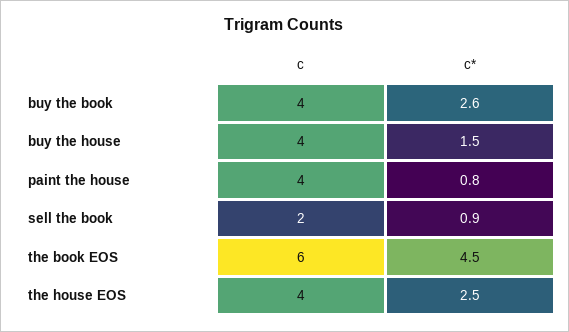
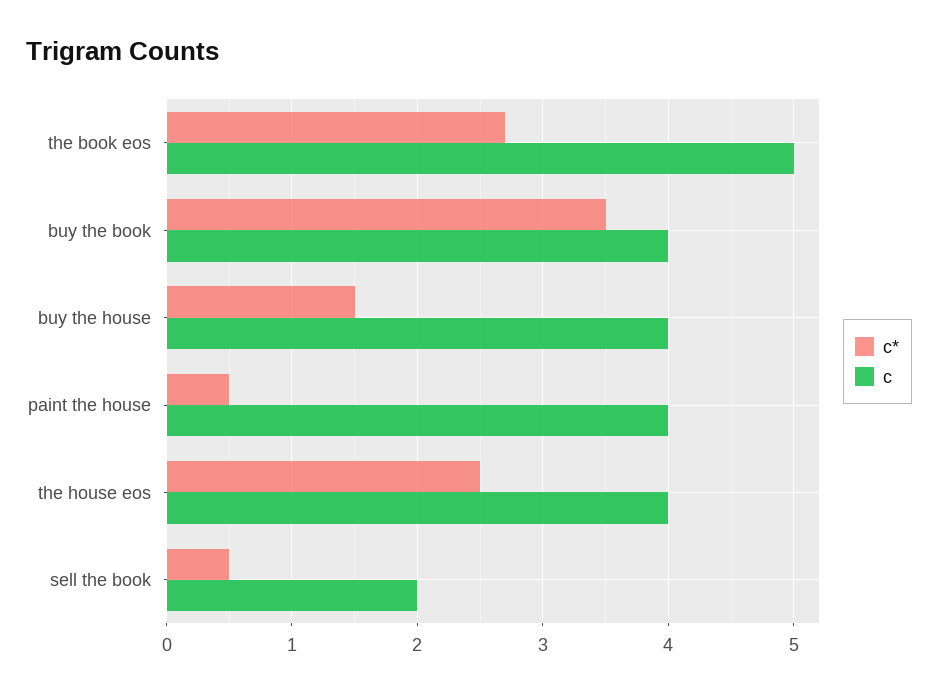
c*, buy the book: 2.6 -> 3.5
c*, paint the house: 0.8 -> 0.5
c*, sell the book: 0.9 -> 0.5
c, the book EOS: 6 -> 5
c*, the book EOS: 4.5 -> 2.7

